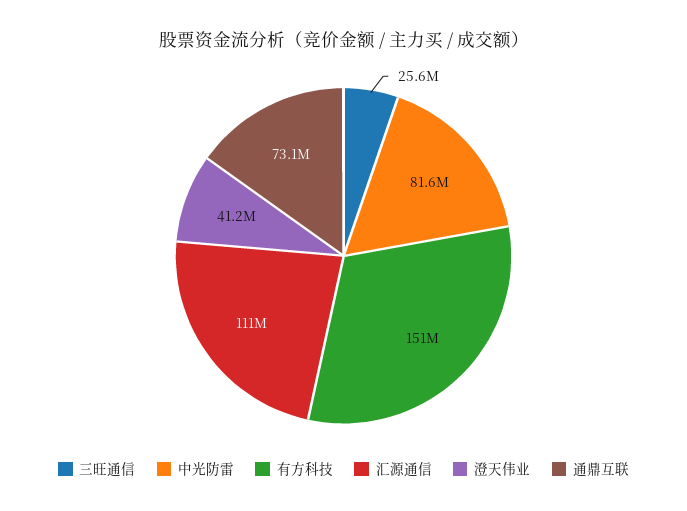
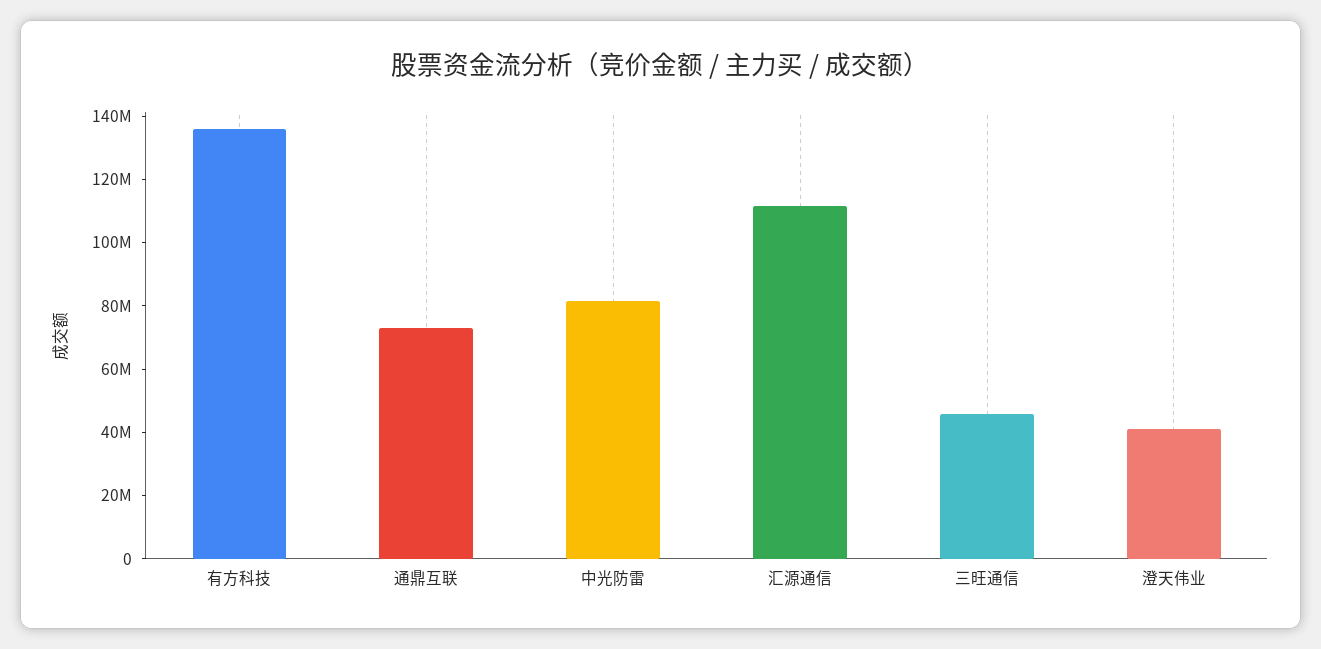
三旺通信: 25600000 -> 45000000
有方科技: 151000000 -> 135000000

